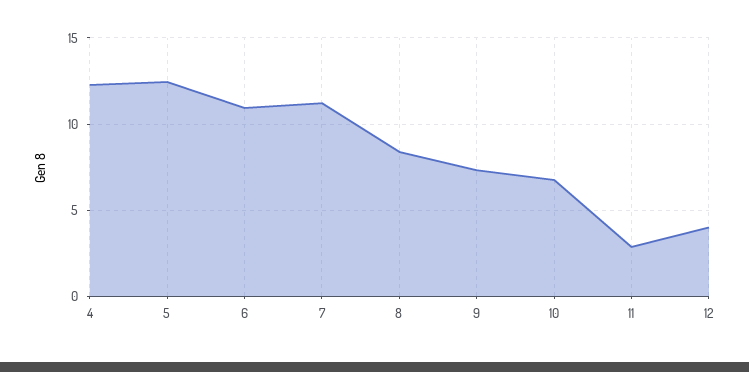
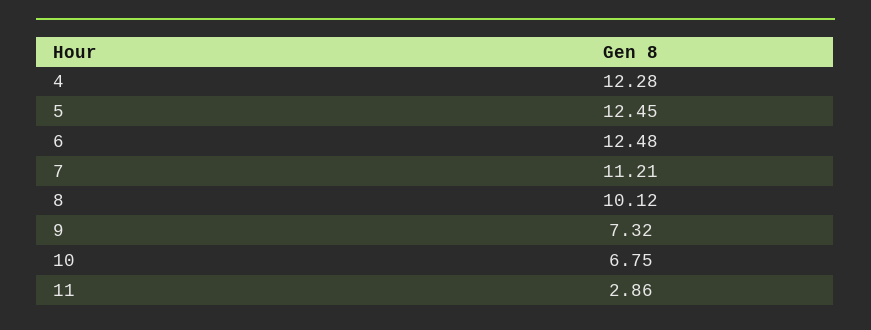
6: 11 -> 12.48
8: 8.5 -> 10.12
12: 4 -> none

